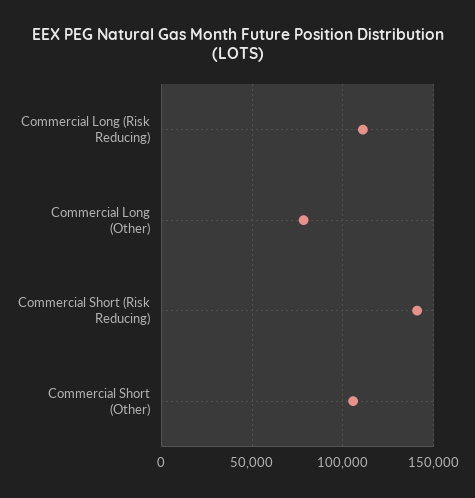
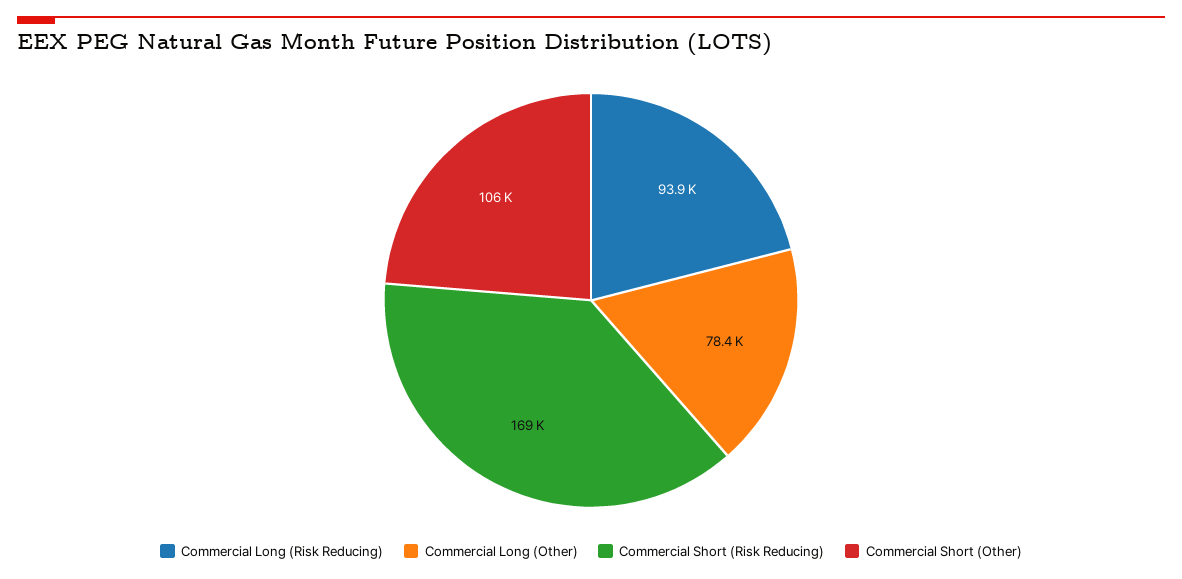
Commercial Long (Risk Reducing): 110000 -> 93900
Commercial Short (Risk Reducing): 140000 -> 169000

